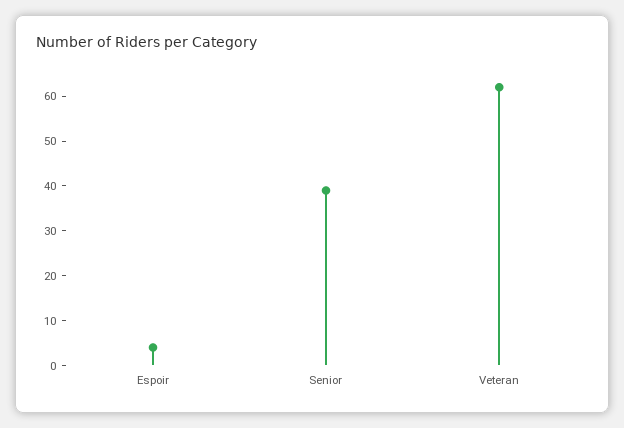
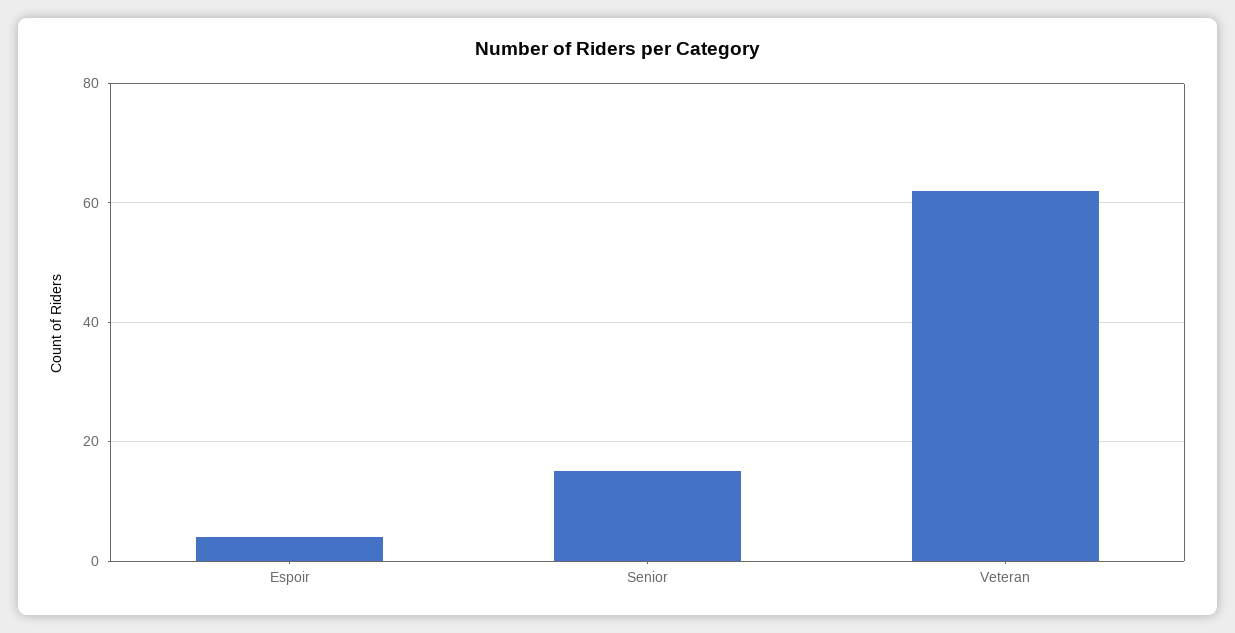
Senior: 40 -> 15

